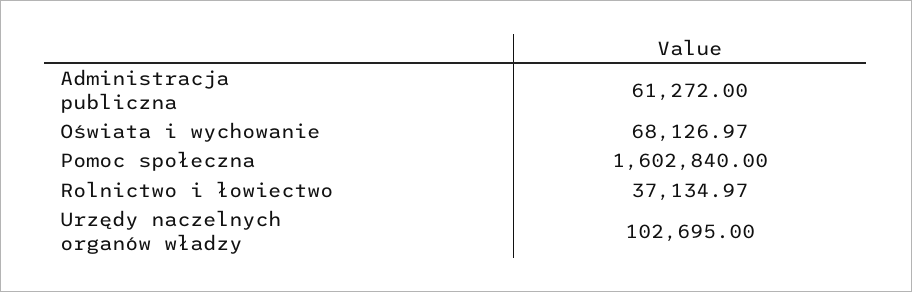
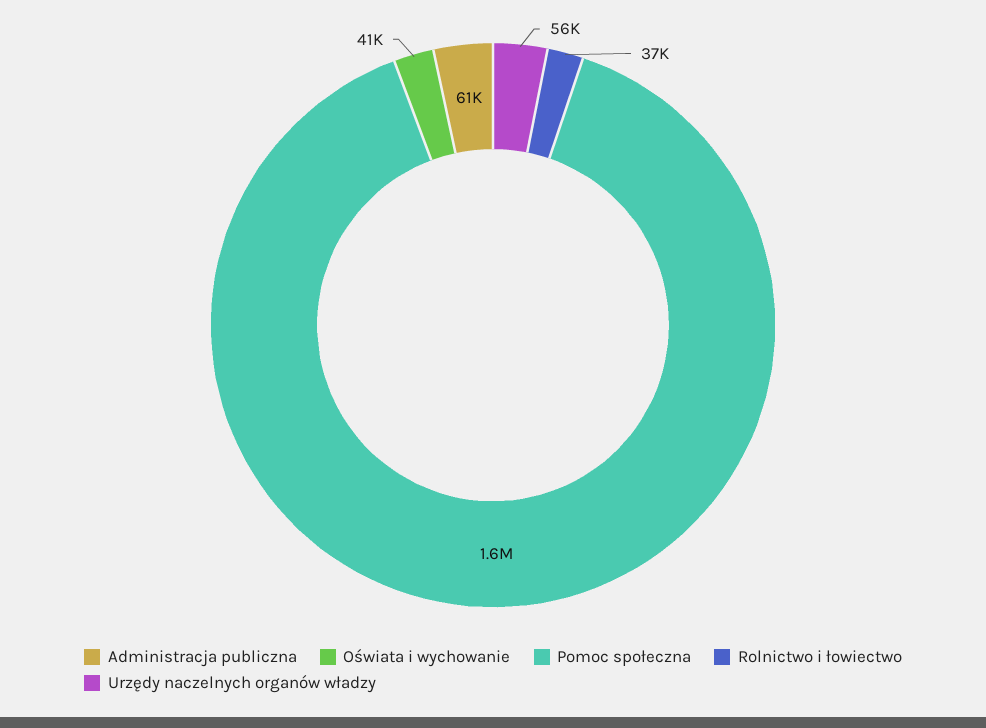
Oświata i wychowanie: 68126.97 -> 41000
Urzędy naczelnych organów władzy: 102695 -> 56000

